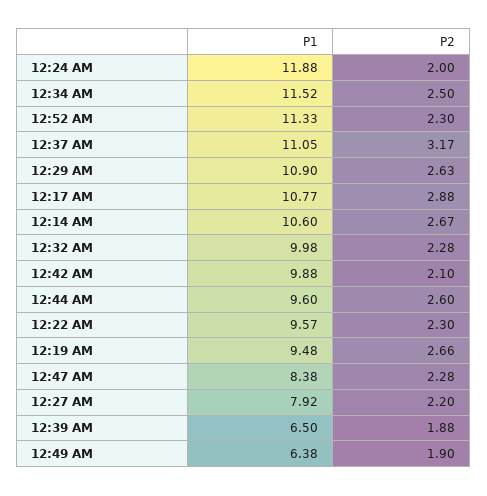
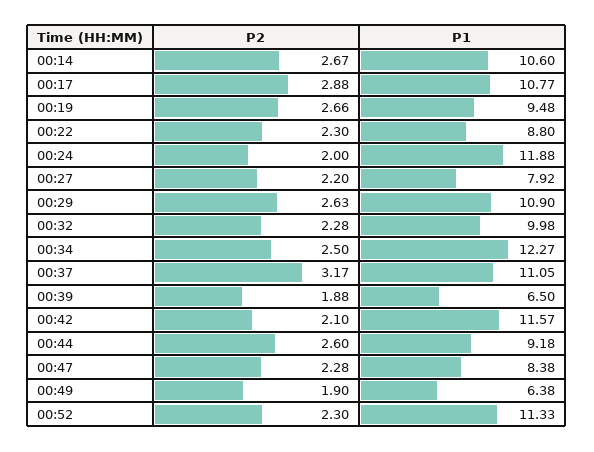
P1, 12:34 AM: 11.52 -> 12.27
P1, 12:42 AM: 9.88 -> 11.57
P1, 12:44 AM: 9.6 -> 9.18
P1, 12:22 AM: 9.57 -> 8.8

